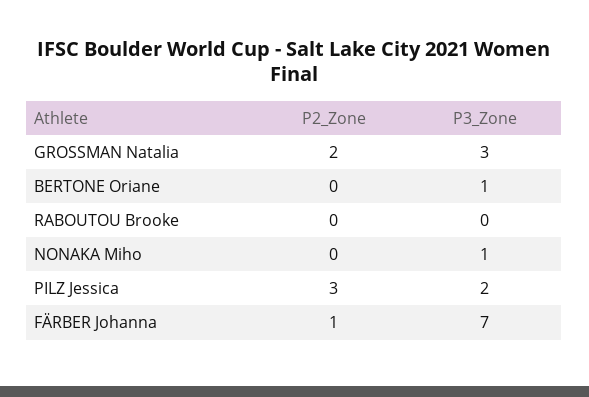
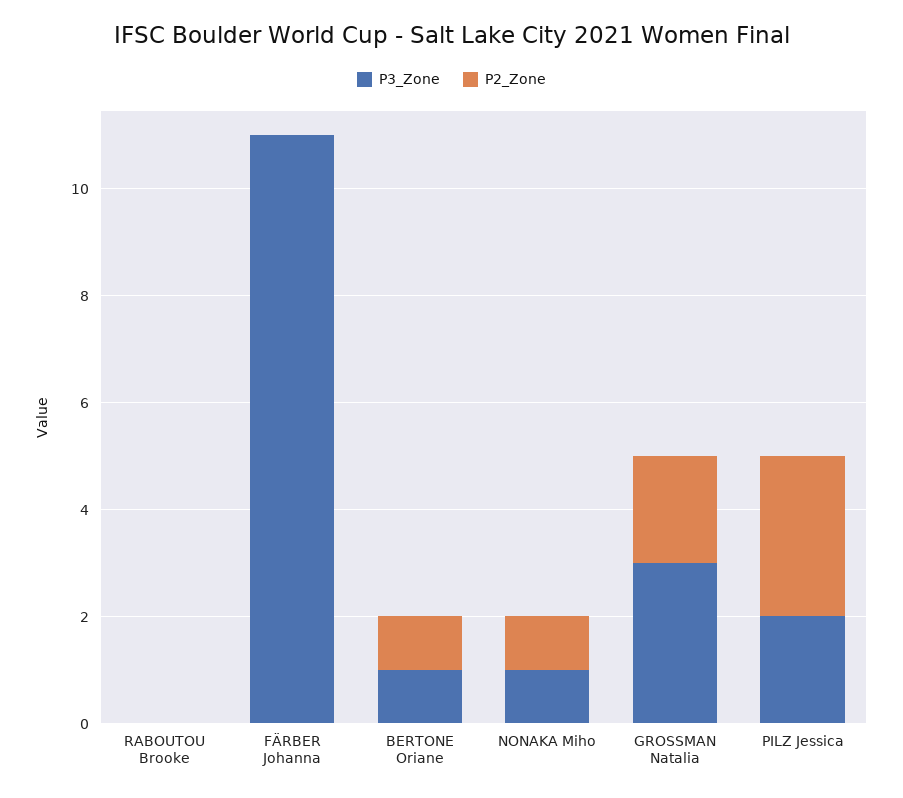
P2_Zone, BERTONE Oriane: 0 -> 1
P2_Zone, NONAKA Miho: 0 -> 1
P2_Zone, FÄRBER Johanna: 1 -> 0
P3_Zone, FÄRBER Johanna: 7 -> 11

